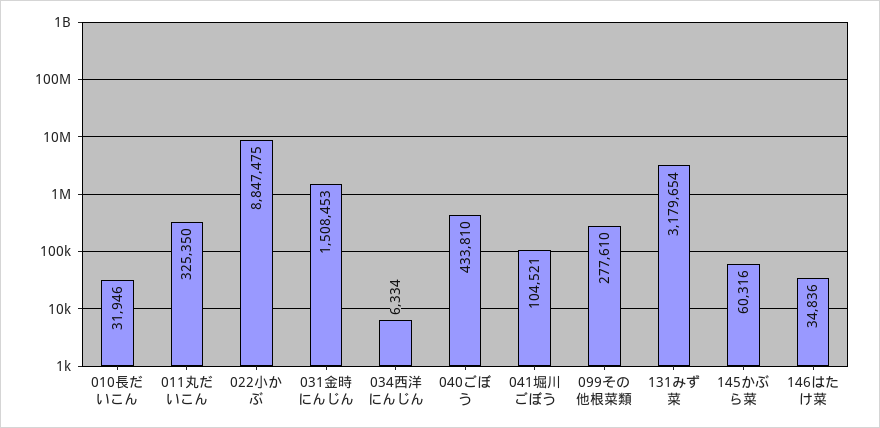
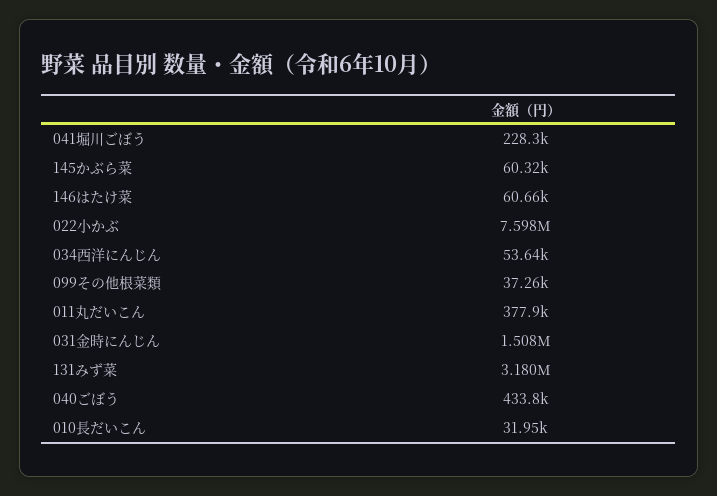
011丸だいこん: 325350 -> 377900
022小かぶ: 8847475 -> 7598000
034西洋にんじん: 6334 -> 53640
041堀川ごぼう: 104521 -> 228300
099その他根菜類: 277610 -> 37260
146はたけ菜: 34836 -> 60660

